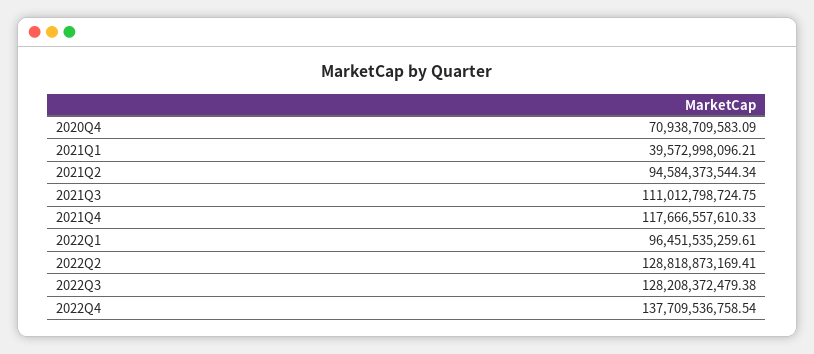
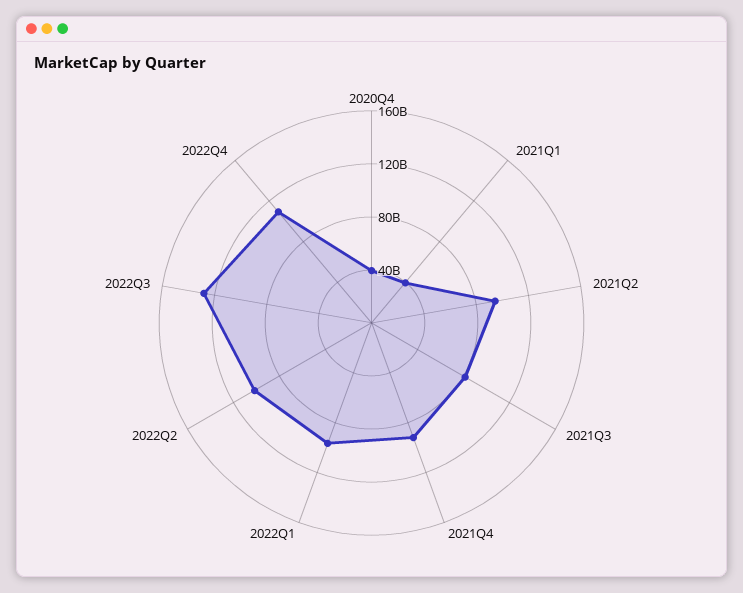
2020Q4: 70938709583.09 -> 40000000000
2021Q3: 111012798724.75 -> 80000000000
2021Q4: 117666557610.33 -> 90000000000
2022Q2: 128818873169.41 -> 100000000000
2022Q4: 137709536758.54 -> 110000000000

